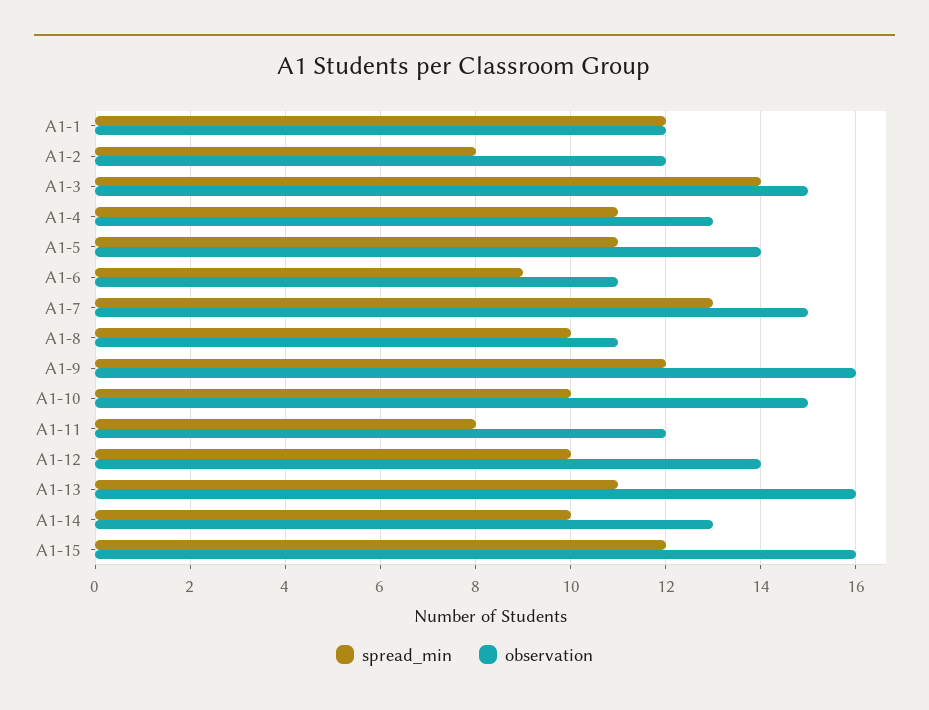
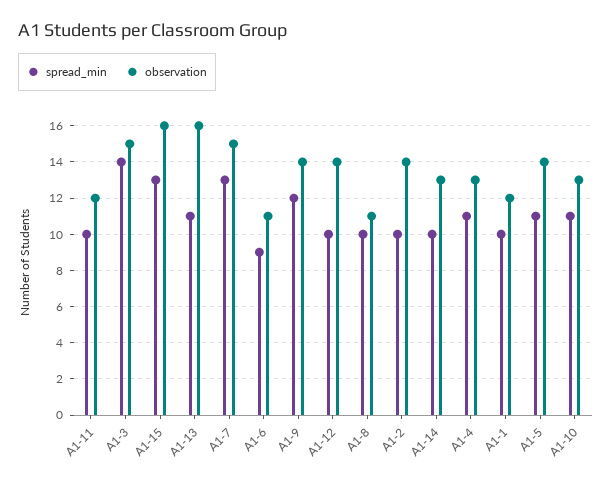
spread_min, A1-1: 12 -> 10
spread_min, A1-2: 8 -> 10
observation, A1-2: 12 -> 14
observation, A1-9: 16 -> 14
spread_min, A1-10: 10 -> 11
observation, A1-10: 15 -> 13
spread_min, A1-11: 8 -> 10
spread_min, A1-15: 12 -> 13

